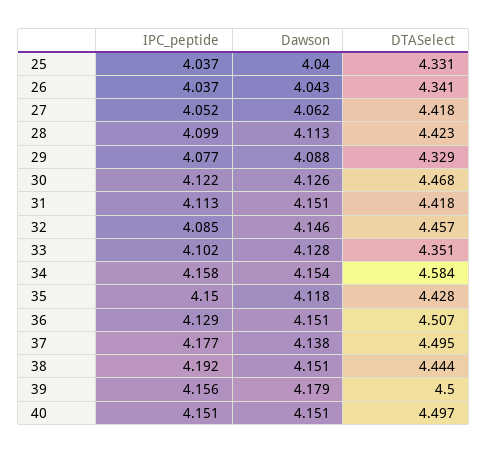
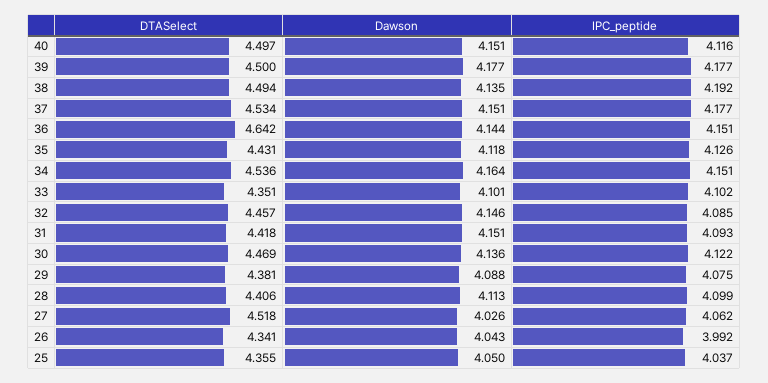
Dawson, 25: 4.04 -> 4.05
DTASelect, 25: 4.331 -> 4.355
IPC_peptide, 26: 4.037 -> 3.992
IPC_peptide, 27: 4.052 -> 4.062
Dawson, 27: 4.062 -> 4.026
DTASelect, 27: 4.418 -> 4.518
DTASelect, 28: 4.423 -> 4.406
IPC_peptide, 29: 4.077 -> 4.075
DTASelect, 29: 4.329 -> 4.381
Dawson, 30: 4.126 -> 4.136
DTASelect, 30: 4.468 -> 4.469
IPC_peptide, 31: 4.113 -> 4.093
Dawson, 33: 4.128 -> 4.101
IPC_peptide, 34: 4.158 -> 4.151
Dawson, 34: 4.154 -> 4.164
DTASelect, 34: 4.584 -> 4.536
IPC_peptide, 35: 4.15 -> 4.126
DTASelect, 35: 4.428 -> 4.431
IPC_peptide, 36: 4.129 -> 4.151
Dawson, 36: 4.151 -> 4.144
DTASelect, 36: 4.507 -> 4.642
Dawson, 37: 4.138 -> 4.151
DTASelect, 37: 4.495 -> 4.534
Dawson, 38: 4.151 -> 4.135
DTASelect, 38: 4.444 -> 4.494
IPC_peptide, 39: 4.156 -> 4.177
Dawson, 39: 4.179 -> 4.177
IPC_peptide, 40: 4.151 -> 4.116

